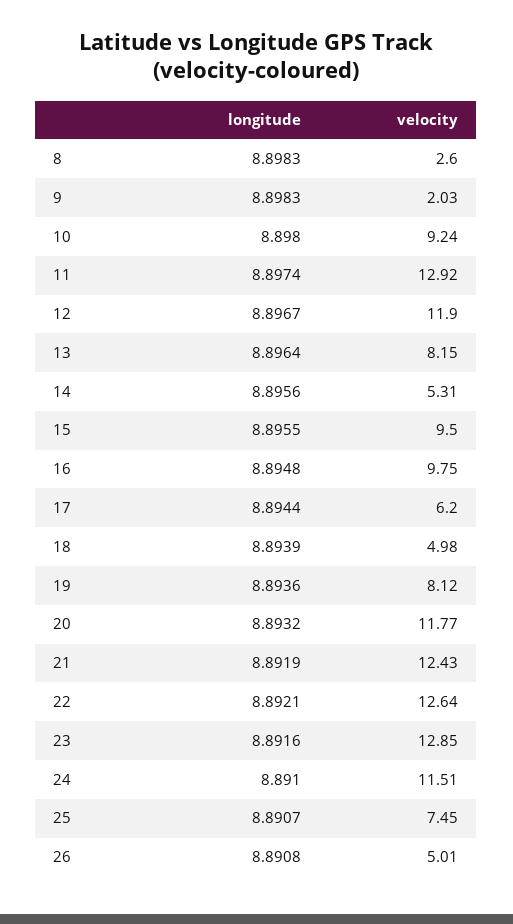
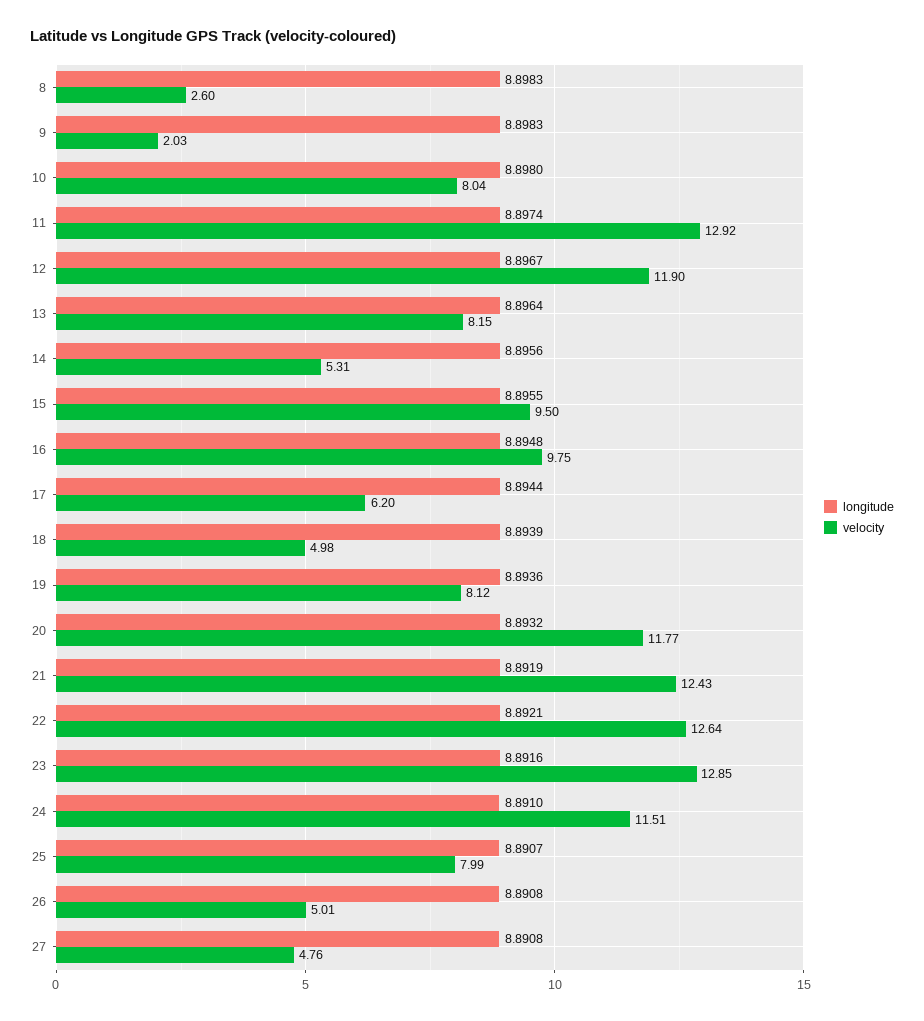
velocity, 10: 9.24 -> 8.04
velocity, 25: 7.45 -> 7.99
longitude, 27: none -> 8.8908
velocity, 27: none -> 4.76

